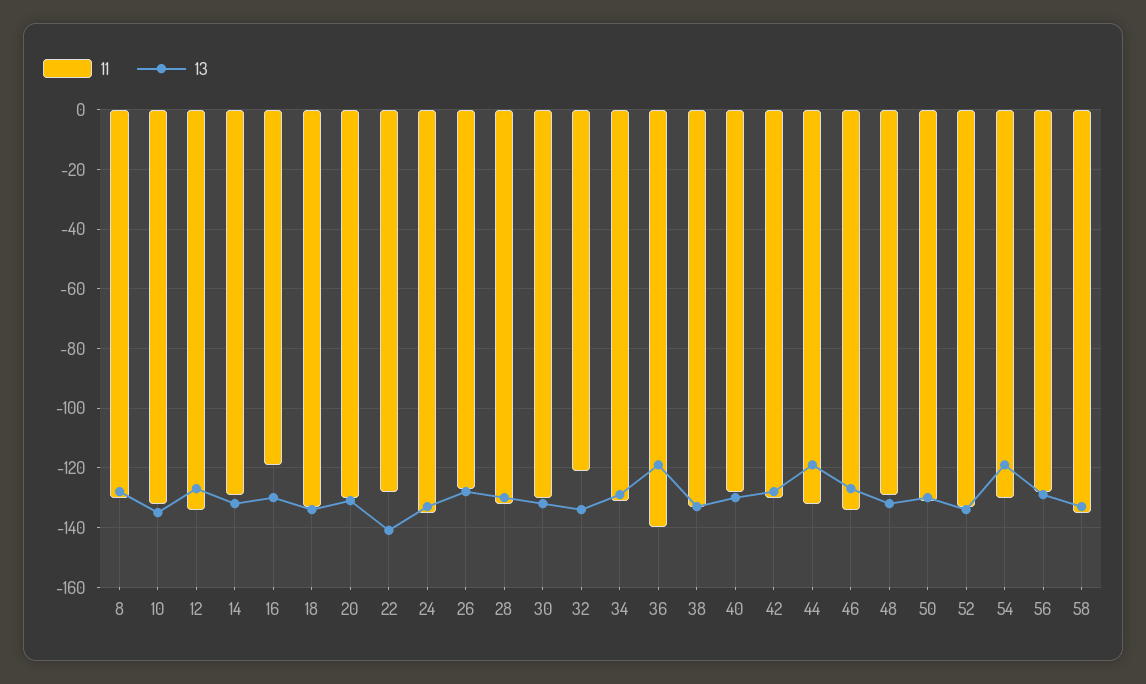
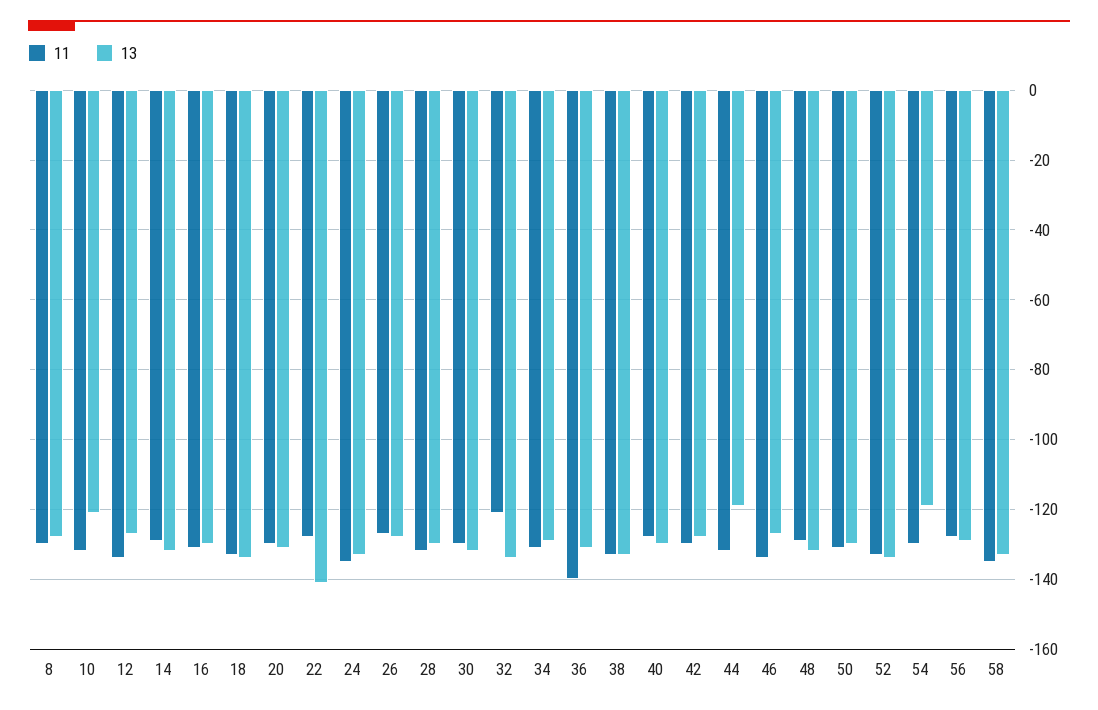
13, 10: -135 -> -120
11, 16: -120 -> -130
13, 36: -120 -> -130

